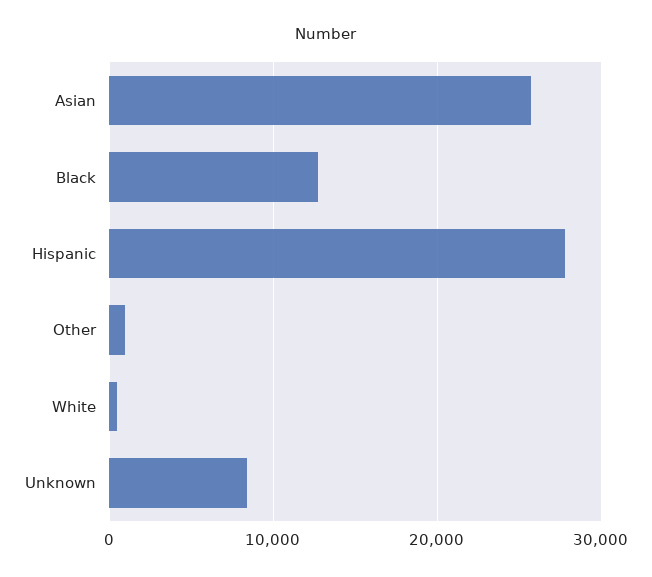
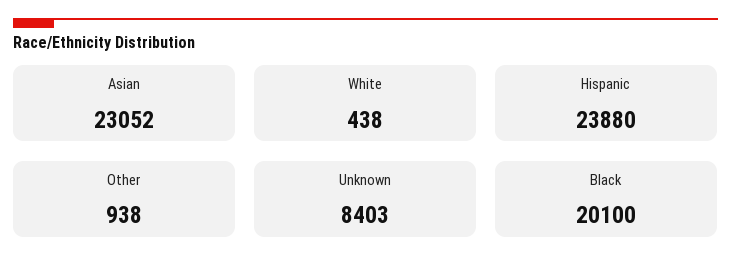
Asian: 26000 -> 23052
Black: 13000 -> 20100
Hispanic: 28000 -> 23880

